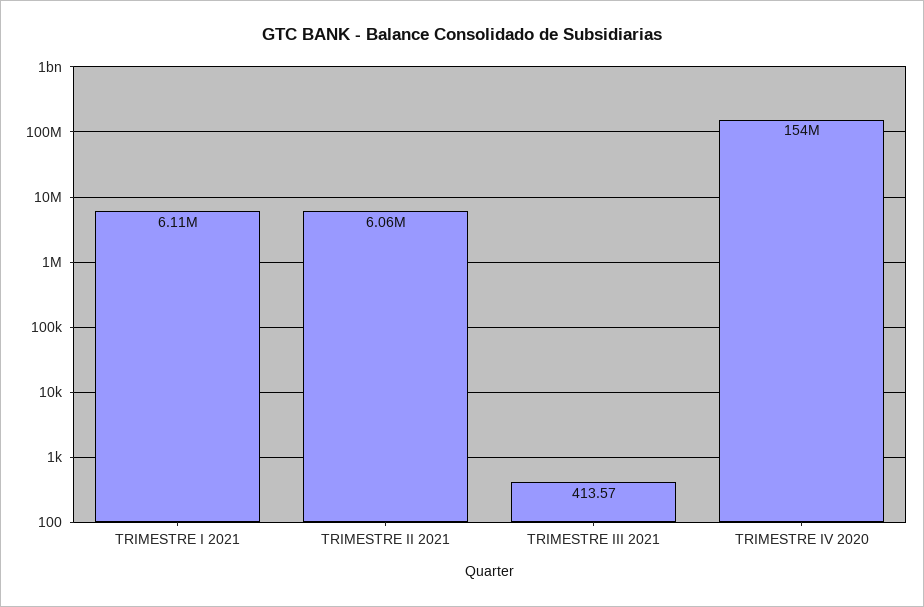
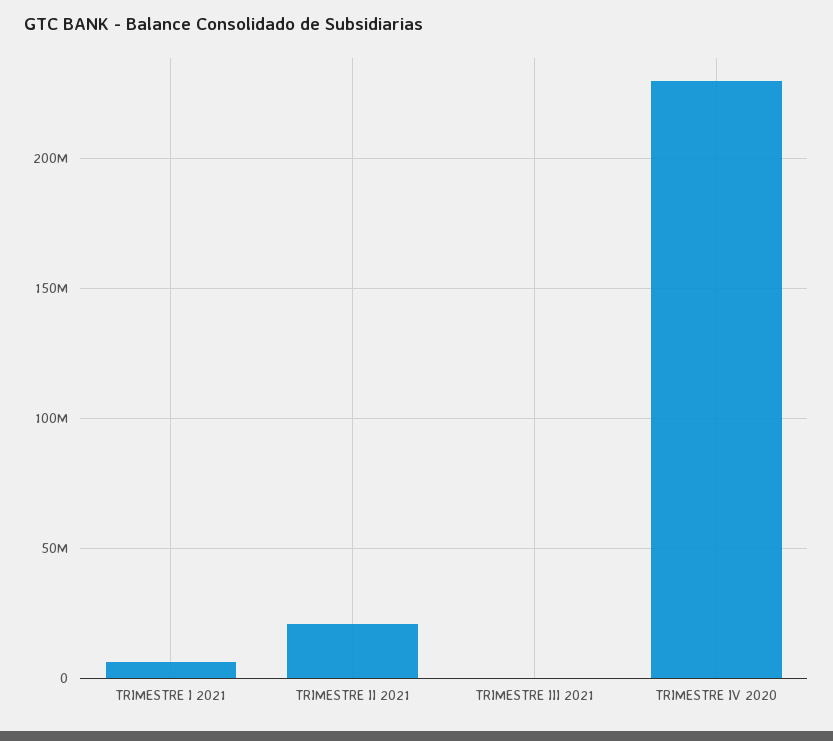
TRIMESTRE II 2021: 6060000 -> 20000000
TRIMESTRE IV 2020: 154000000 -> 230000000

